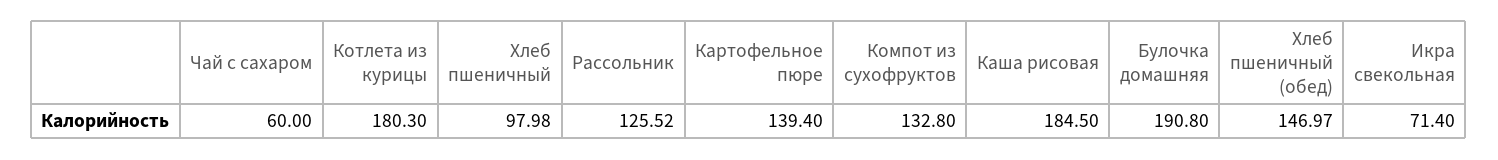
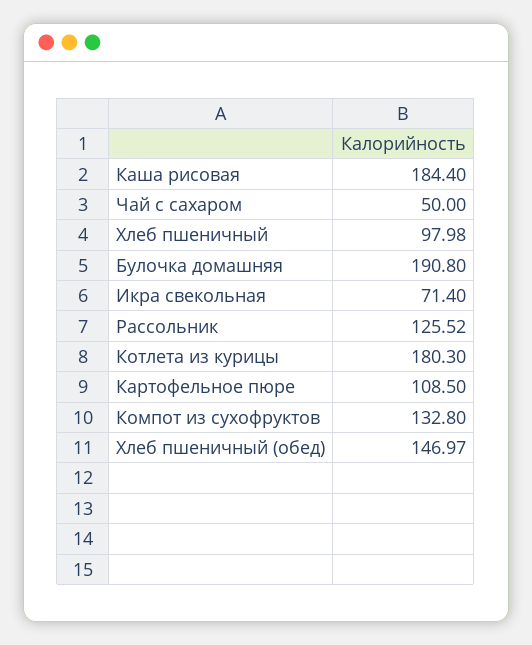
Чай с сахаром: 60 -> 50
Картофельное пюре: 139.4 -> 108.5
Каша рисовая: 184.5 -> 184.4

